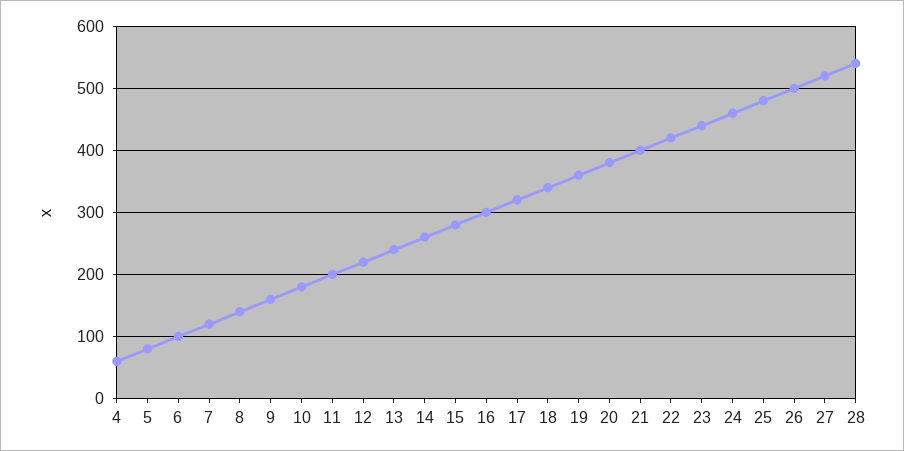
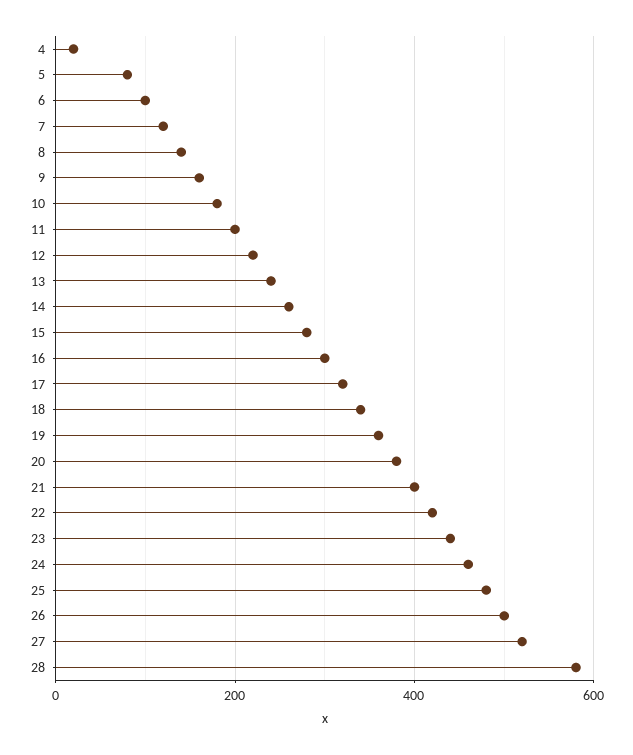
4: 60 -> 20
28: 540 -> 580

